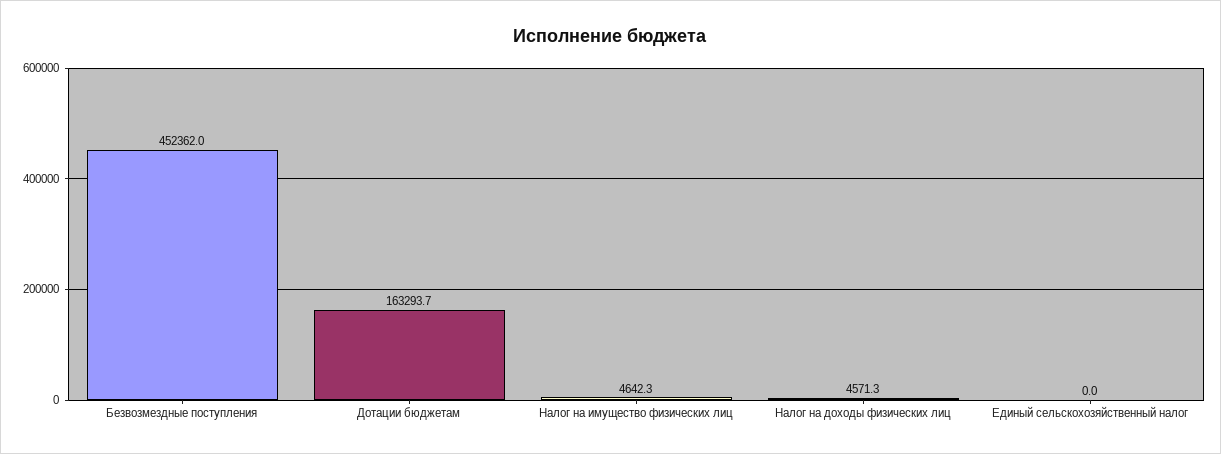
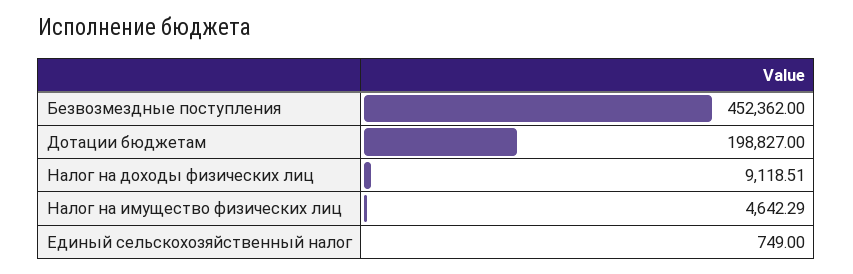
Дотации бюджетам: 163293.7 -> 198827
Налог на доходы физических лиц: 4571.3 -> 9118.51
Единый сельскохозяйственный налог: 0 -> 749

